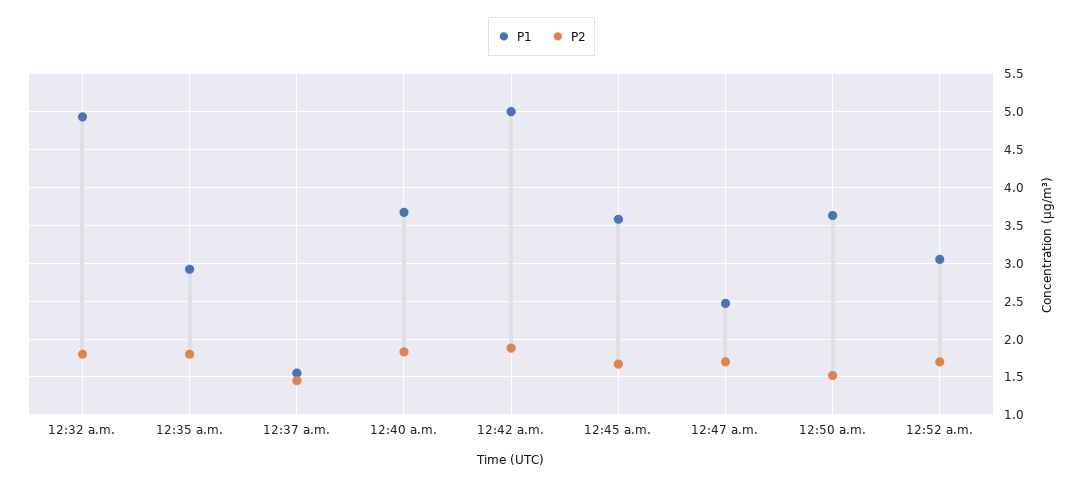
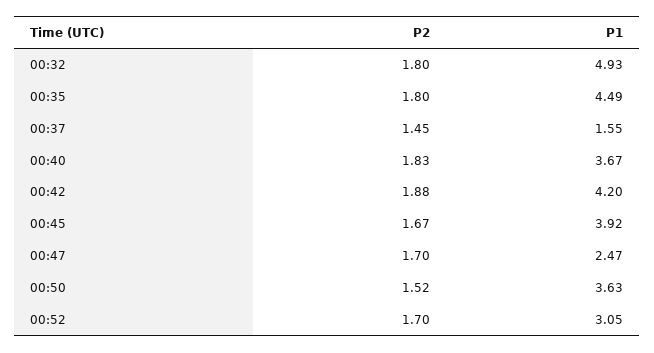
P1, 12:35 a.m.: 2.9 -> 4.49
P1, 12:42 a.m.: 5 -> 4.2
P1, 12:45 a.m.: 3.6 -> 3.92

